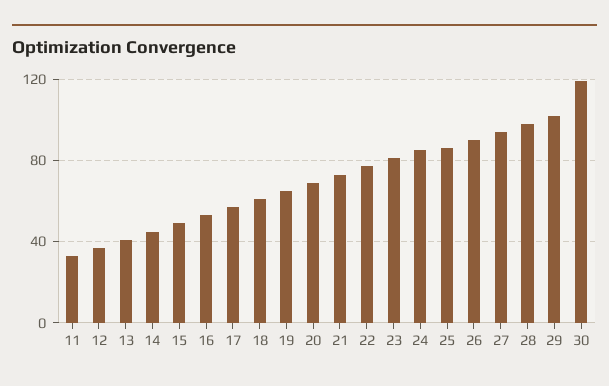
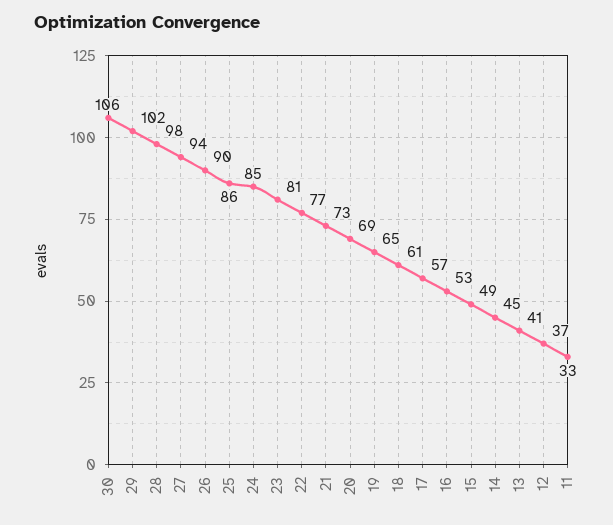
30: 120 -> 106

